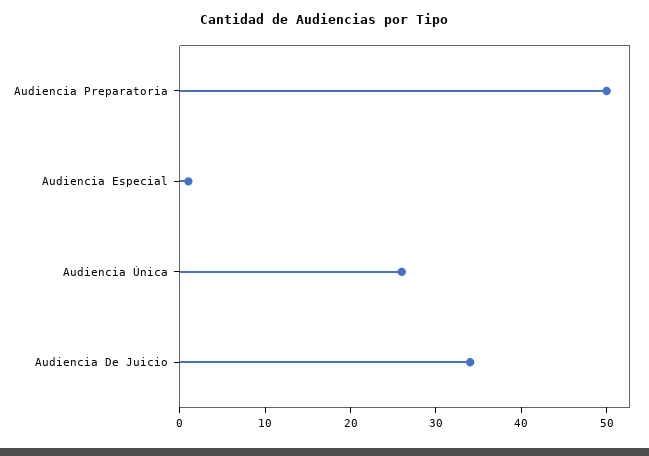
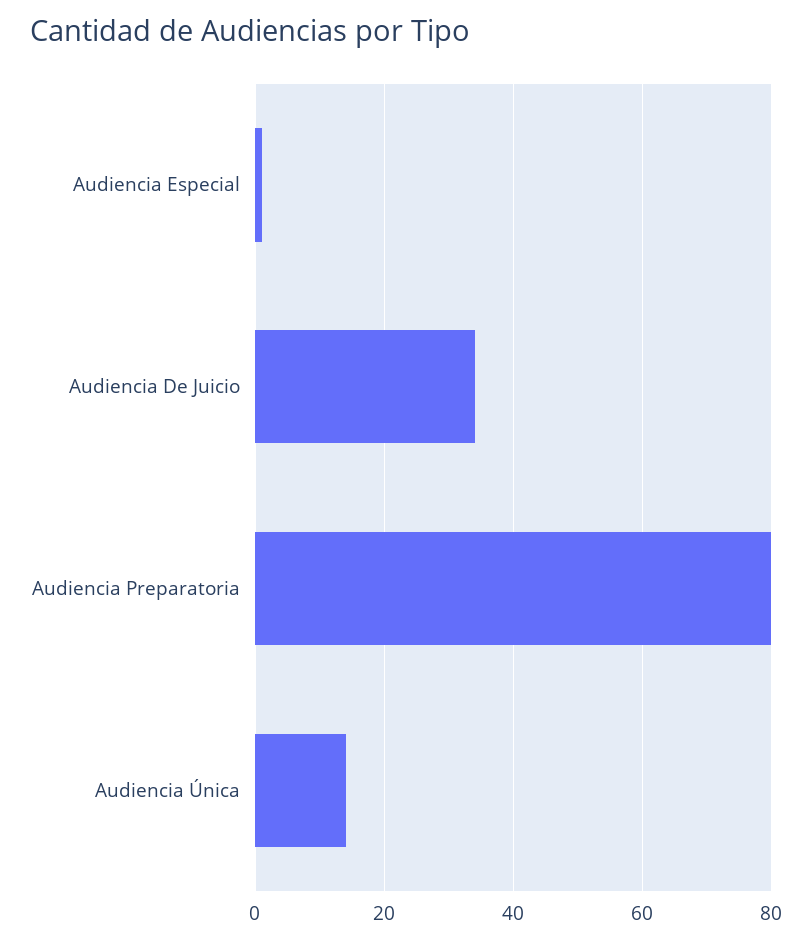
Audiencia Preparatoria: 50 -> 80
Audiencia Única: 26 -> 15

